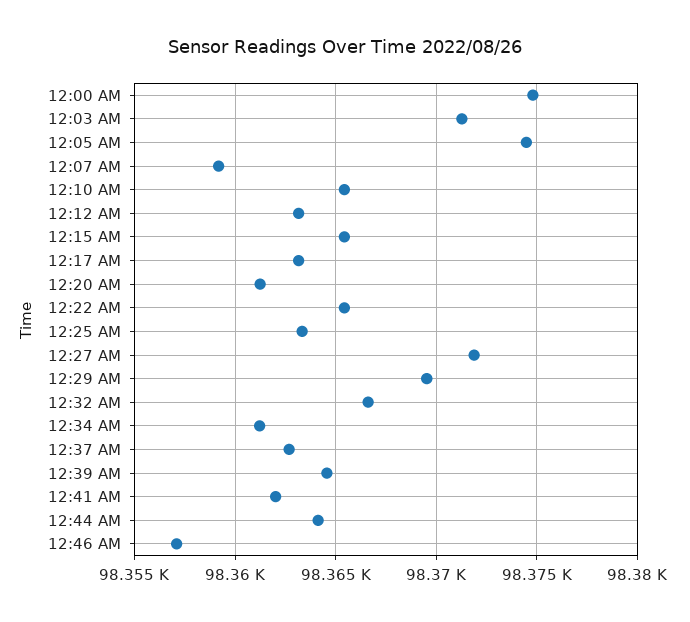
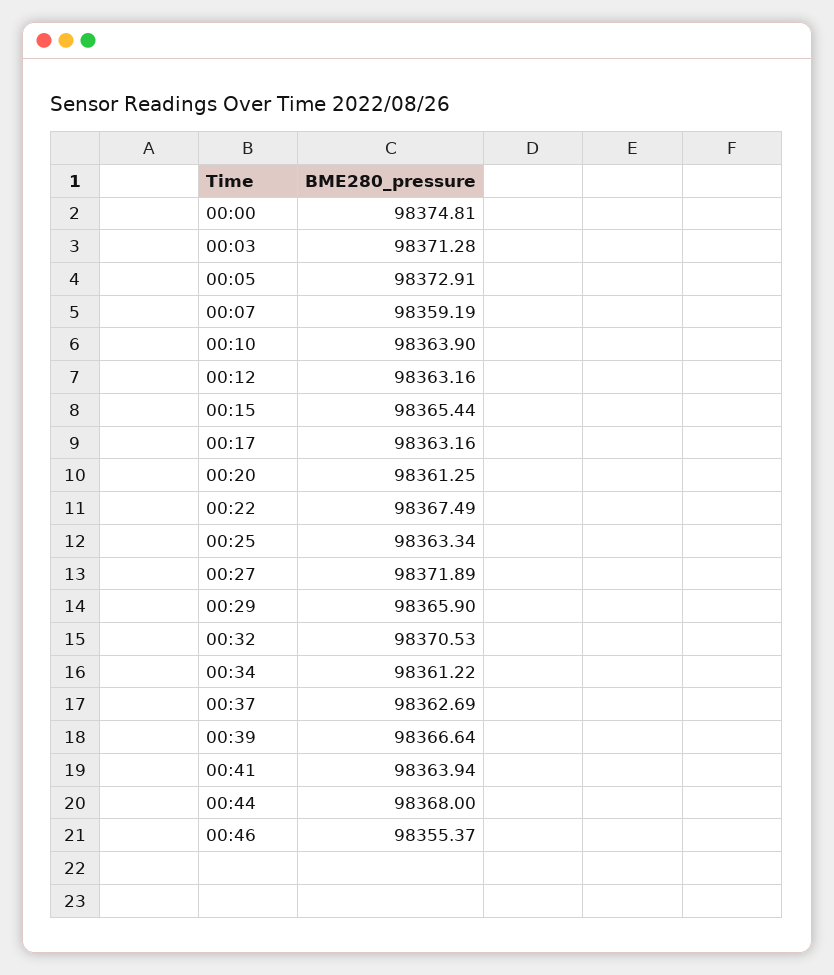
12:05 AM: 98374.5 -> 98372.91
12:10 AM: 98365.5 -> 98363.9
12:22 AM: 98365.5 -> 98367.49
12:29 AM: 98369.5 -> 98365.9
12:32 AM: 98366.5 -> 98370.53
12:39 AM: 98364.5 -> 98366.64
12:41 AM: 98362 -> 98363.94
12:44 AM: 98364 -> 98368
12:46 AM: 98357 -> 98355.37

